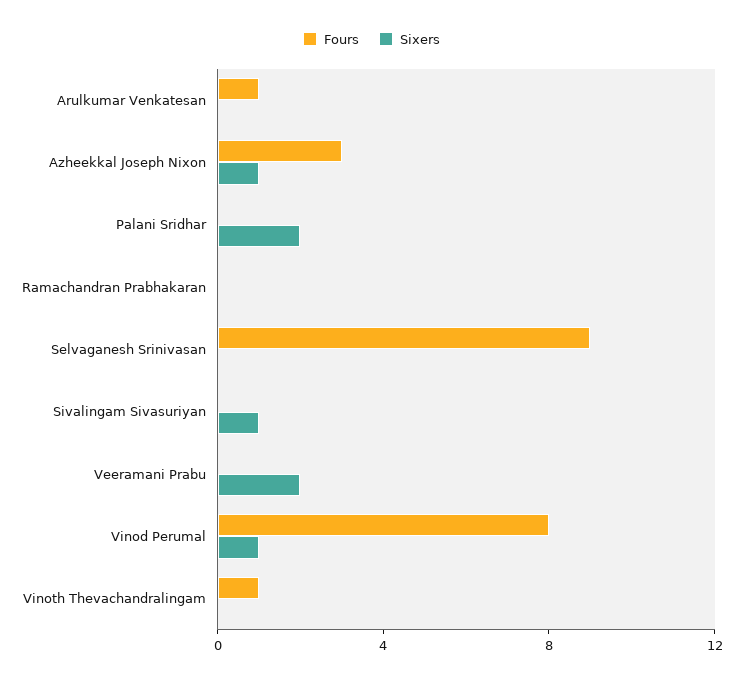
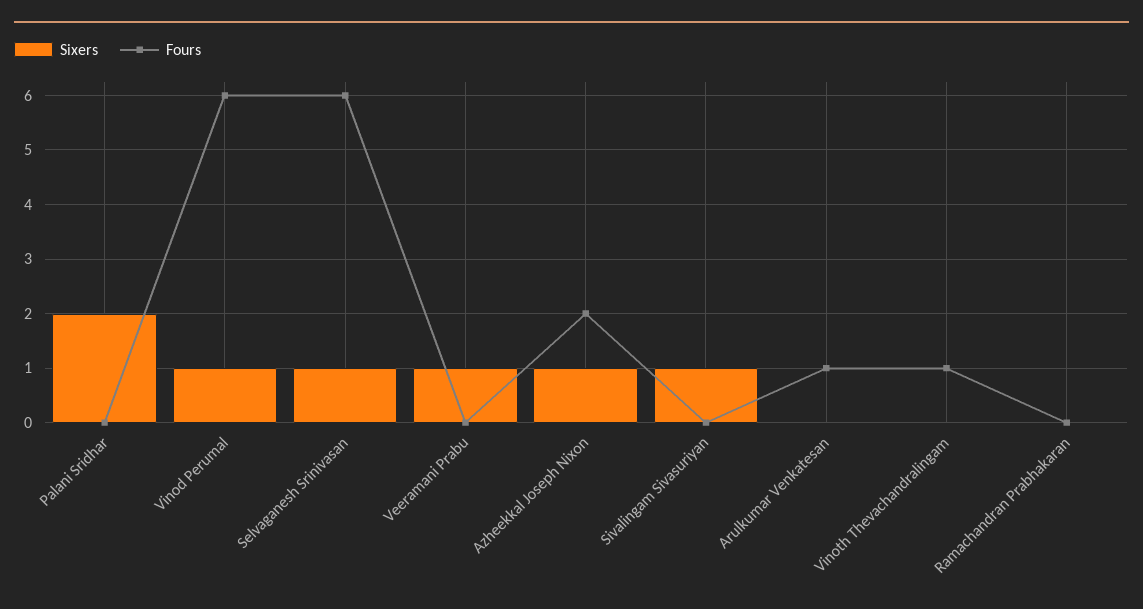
Fours, Azheekkal Joseph Nixon: 3 -> 2
Fours, Selvaganesh Srinivasan: 9 -> 6
Sixers, Selvaganesh Srinivasan: 0 -> 1
Sixers, Veeramani Prabu: 2 -> 1
Fours, Vinod Perumal: 8 -> 6

